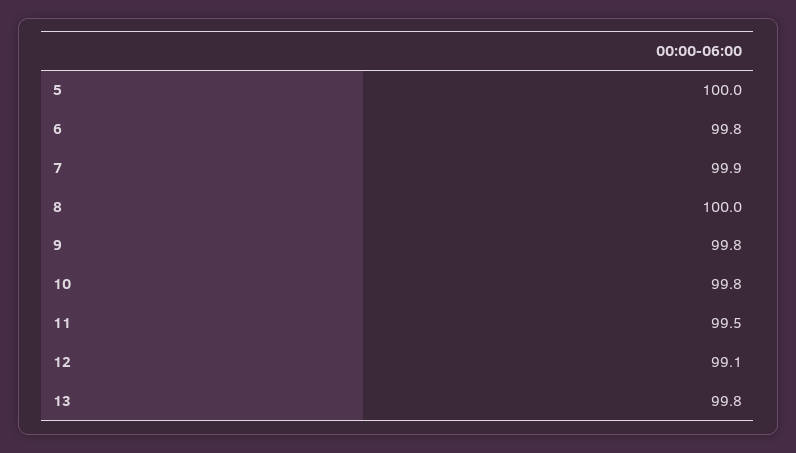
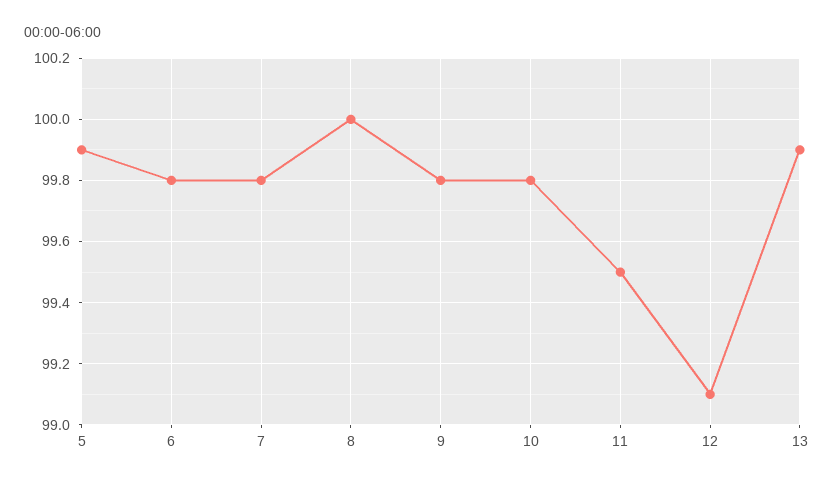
5: 100 -> 99.9
7: 99.9 -> 99.8
13: 99.8 -> 99.9

